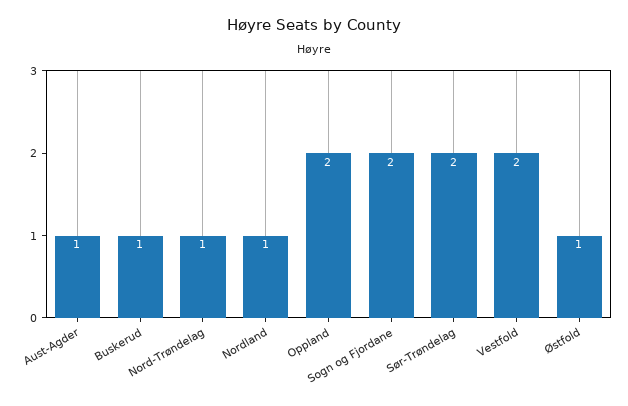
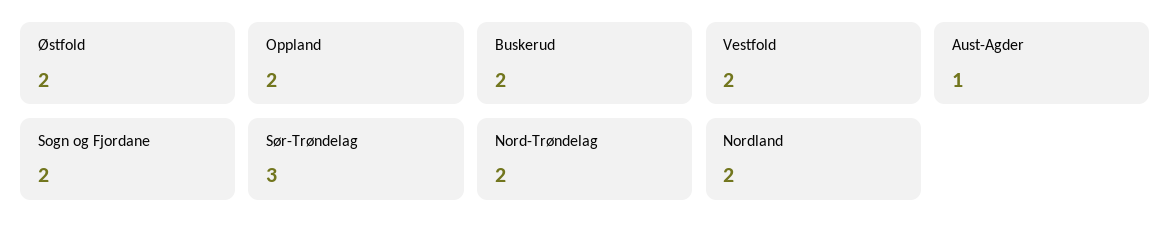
Buskerud: 1 -> 2
Nord-Trøndelag: 1 -> 2
Nordland: 1 -> 2
Sør-Trøndelag: 2 -> 3
Østfold: 1 -> 2

